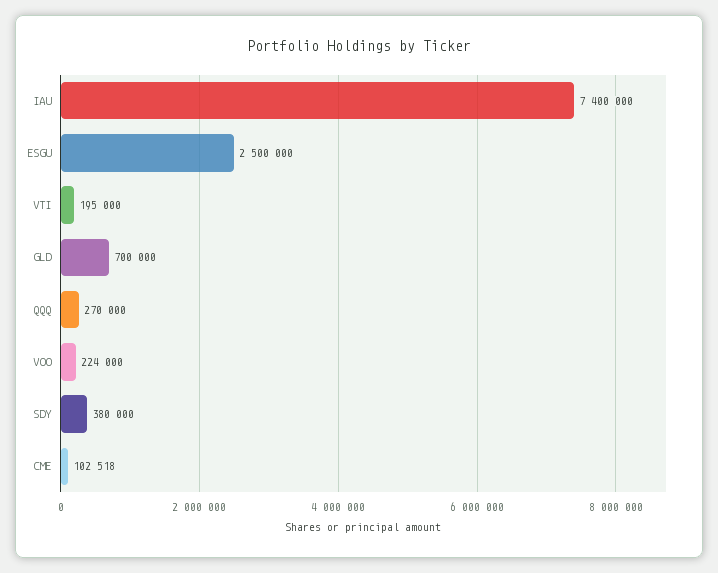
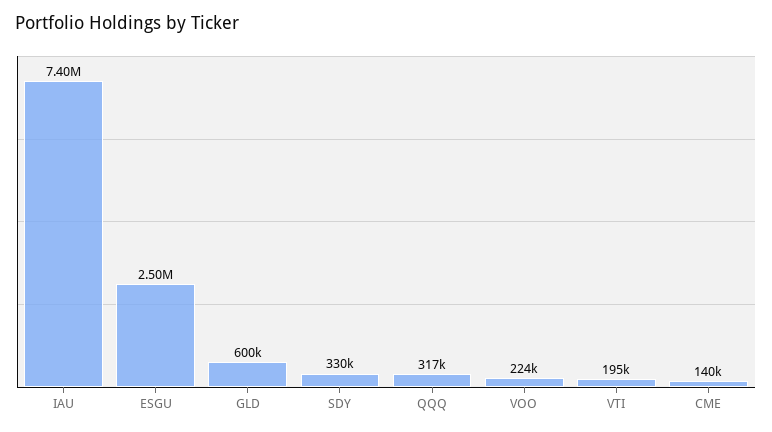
GLD: 700000 -> 600000
QQQ: 270000 -> 317000
SDY: 380000 -> 330000
CME: 102518 -> 140000

